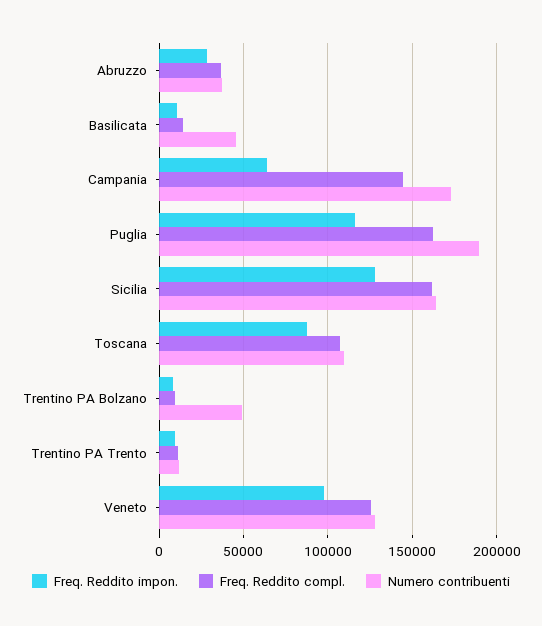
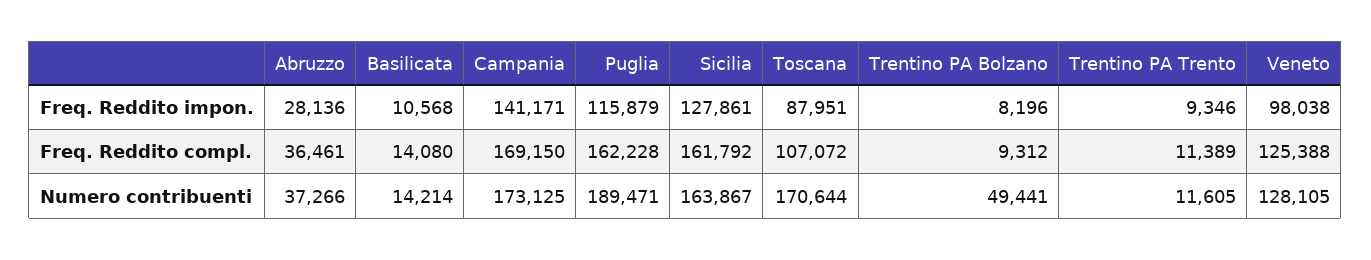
Numero contribuenti, Basilicata: 45000 -> 14214
Freq. Reddito impon., Campania: 65000 -> 141171
Freq. Reddito compl., Campania: 145000 -> 169150
Numero contribuenti, Toscana: 110000 -> 170644

